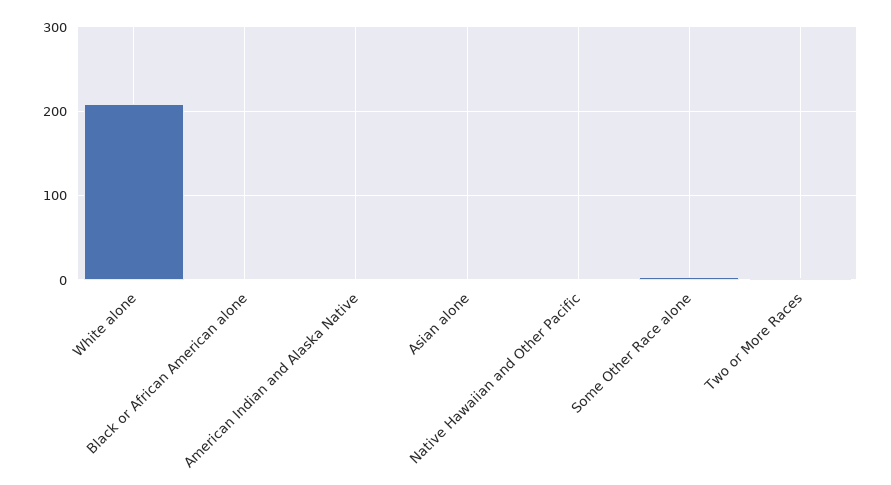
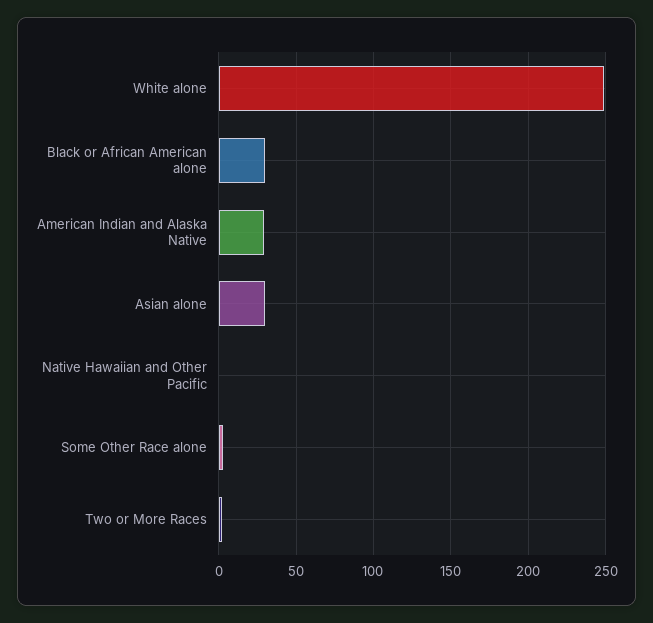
White alone: 210 -> 250
Black or African American alone: 0 -> 30
American Indian and Alaska Native: 0 -> 30
Asian alone: 0 -> 30

